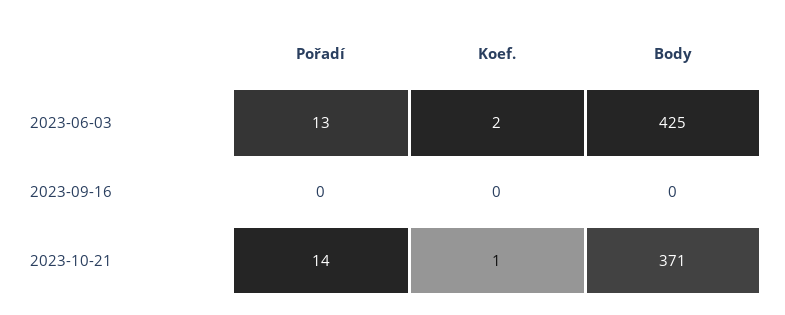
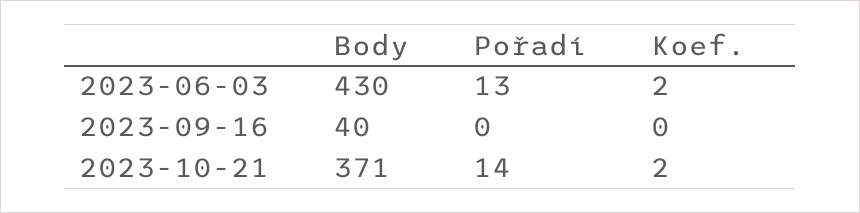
Body, 2023-06-03: 425 -> 430
Body, 2023-09-16: 0 -> 40
Koef., 2023-10-21: 1 -> 2

